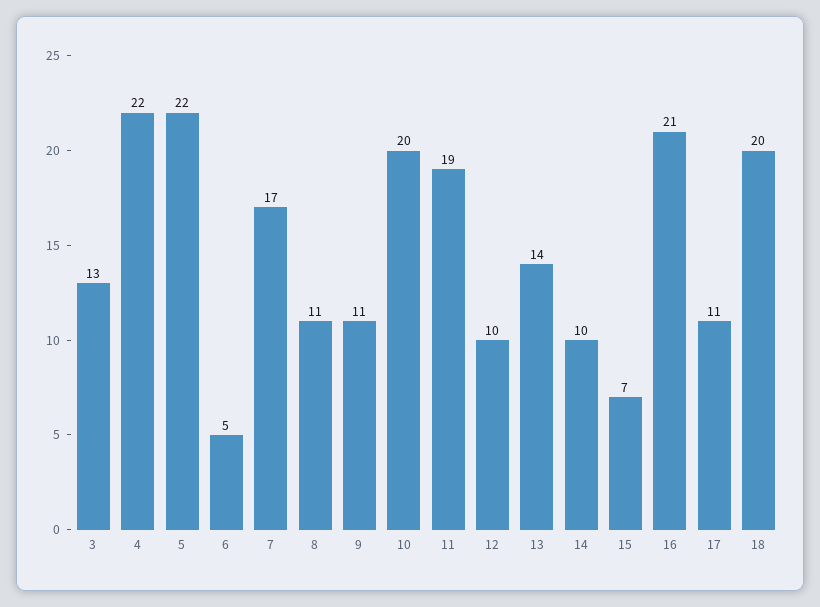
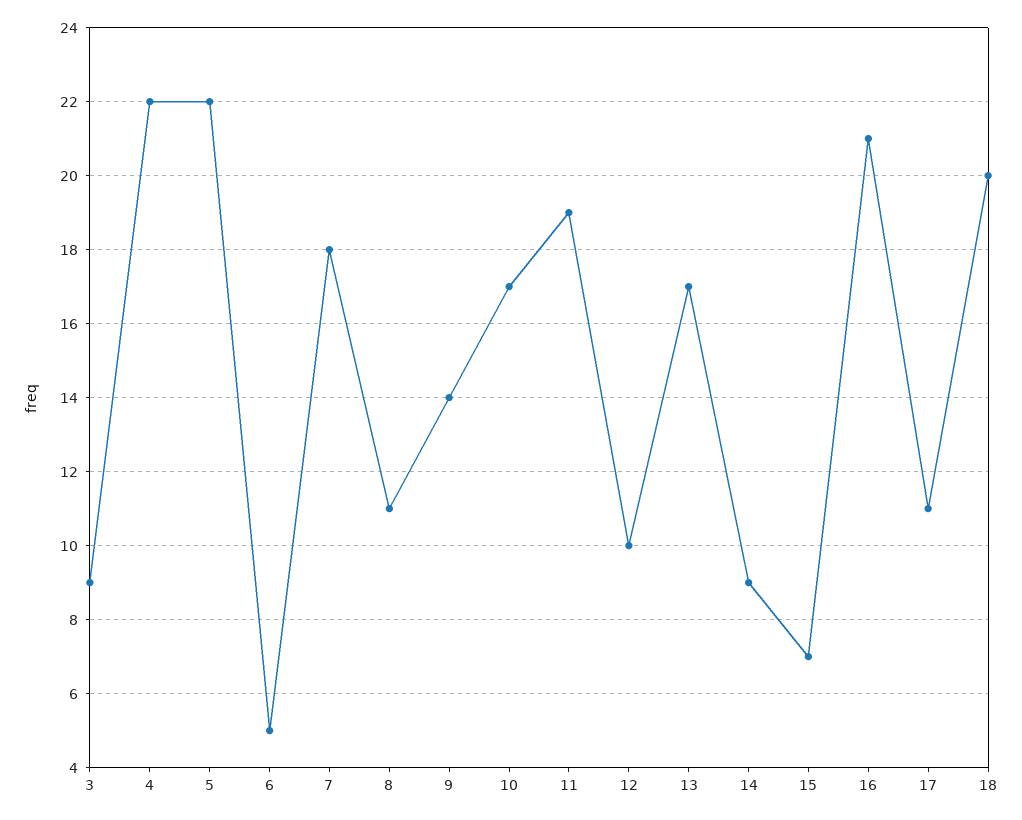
3: 13 -> 9
7: 17 -> 18
9: 11 -> 14
10: 20 -> 17
13: 14 -> 17
14: 10 -> 9

